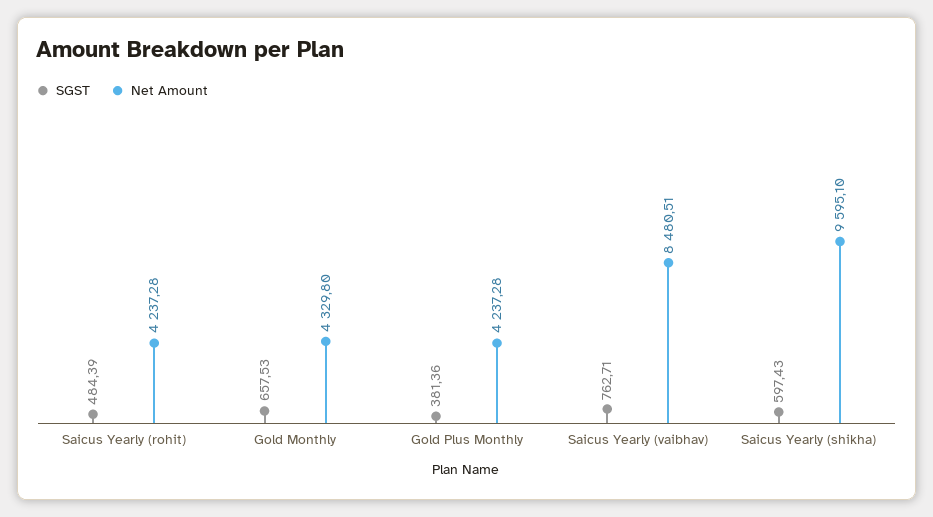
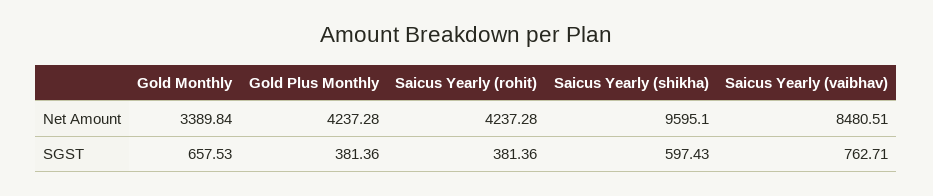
SGST, Saicus Yearly (rohit): 484.39 -> 381.36
Net Amount, Gold Monthly: 4329.8 -> 3389.84

